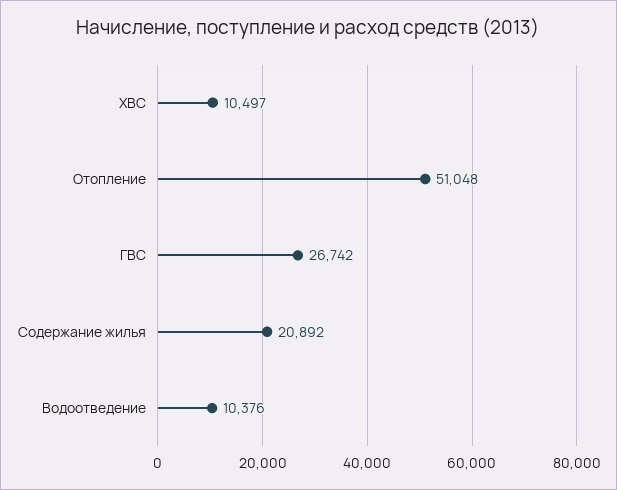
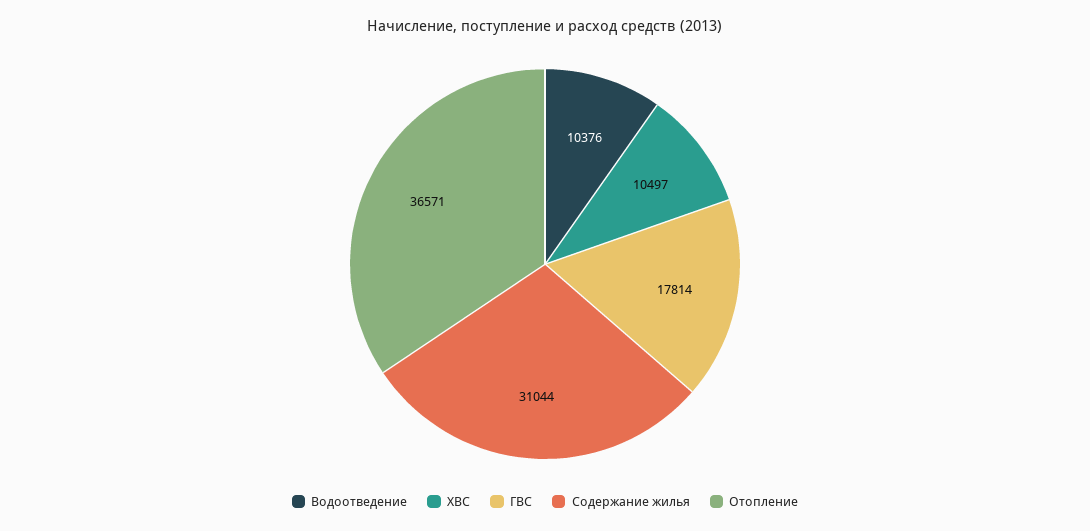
Отопление: 51048 -> 36571
ГВС: 26742 -> 17814
Содержание жилья: 20892 -> 31044

